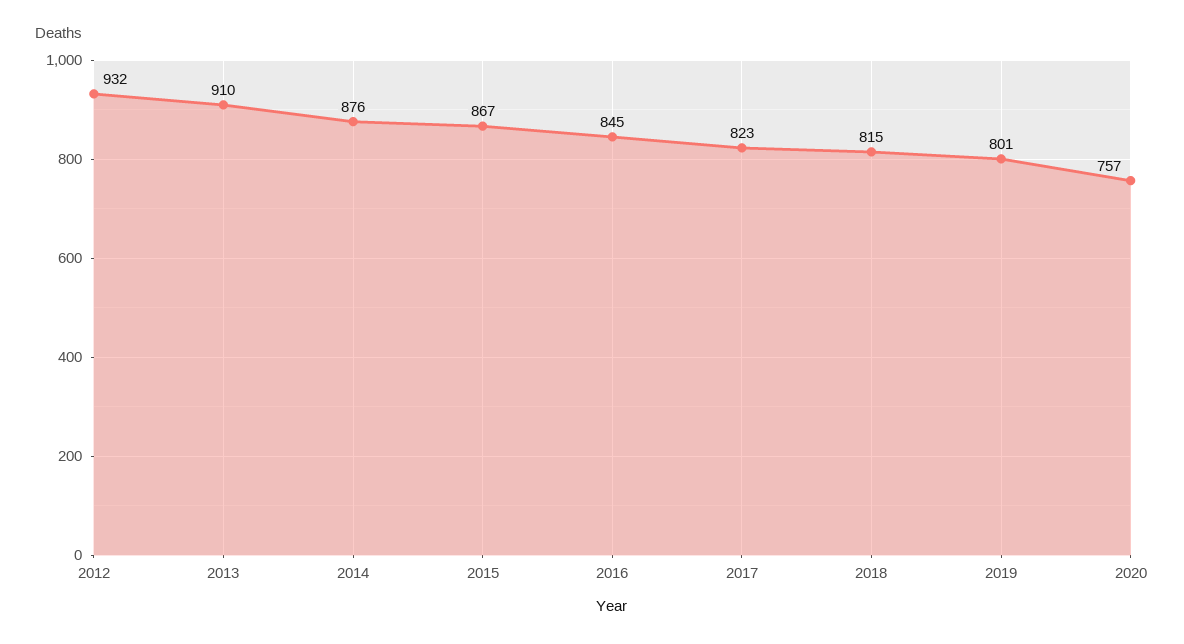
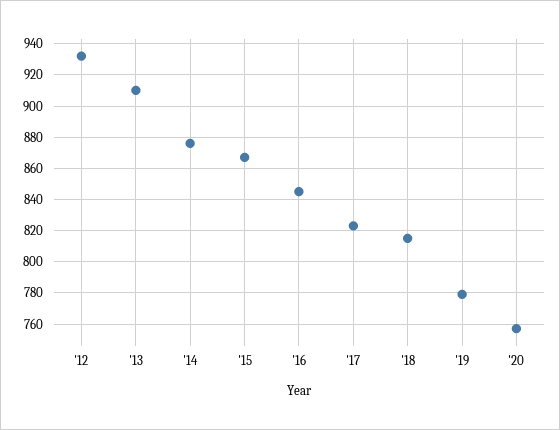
2019: 801 -> 780

